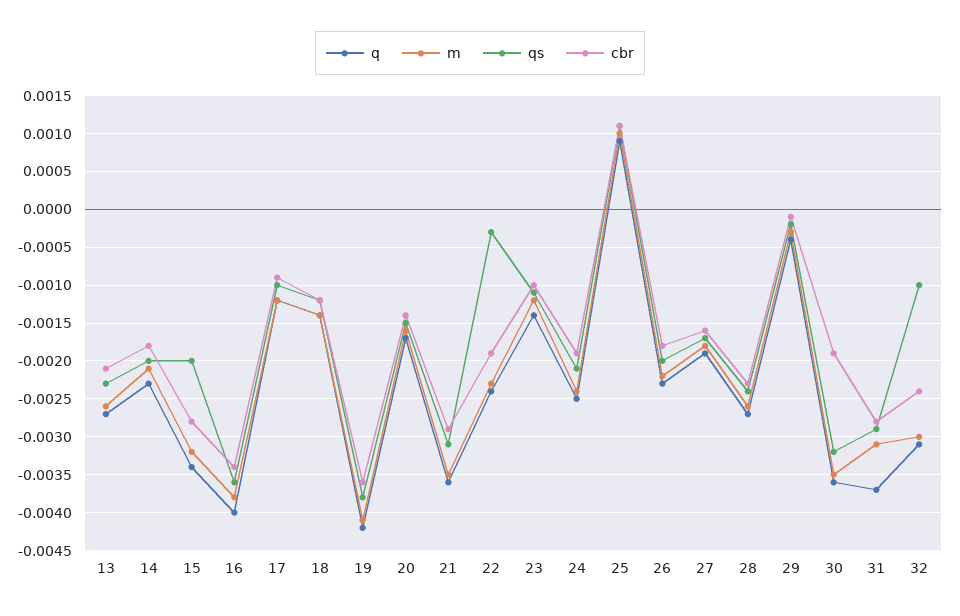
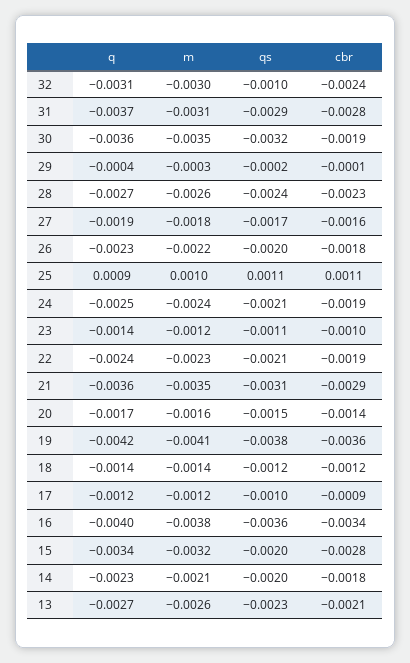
qs, 22: -0.0003 -> -0.0021

